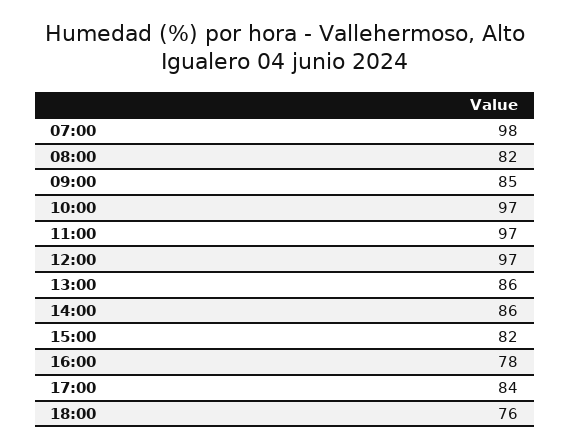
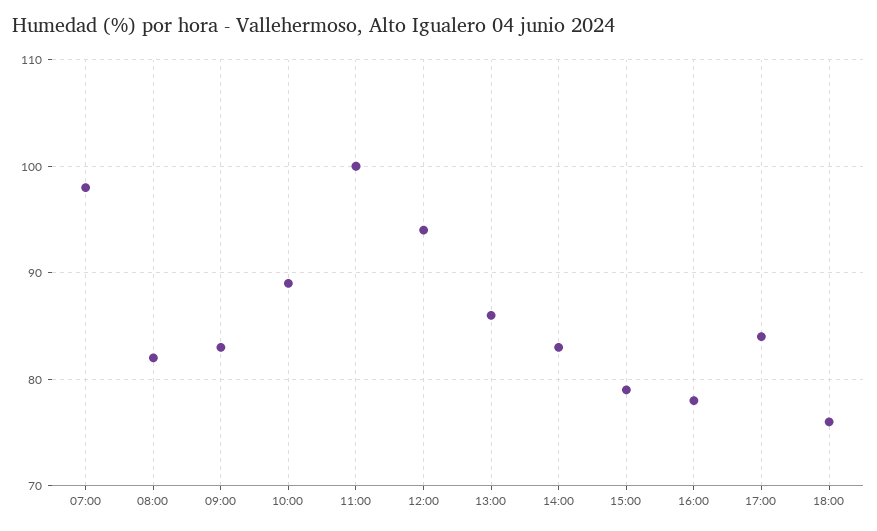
09:00: 85 -> 83
10:00: 97 -> 89
11:00: 97 -> 100
12:00: 97 -> 94
14:00: 86 -> 83
15:00: 82 -> 79

